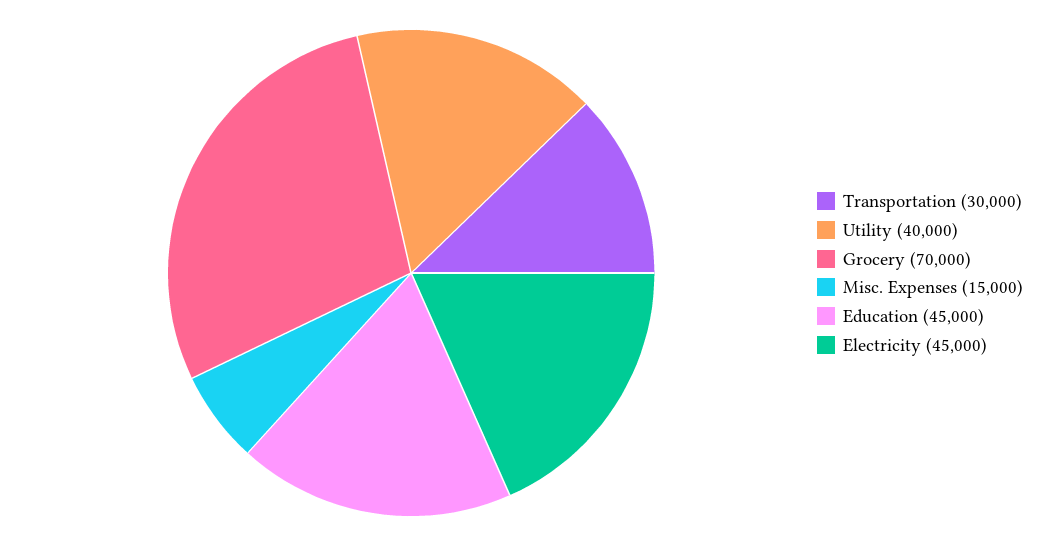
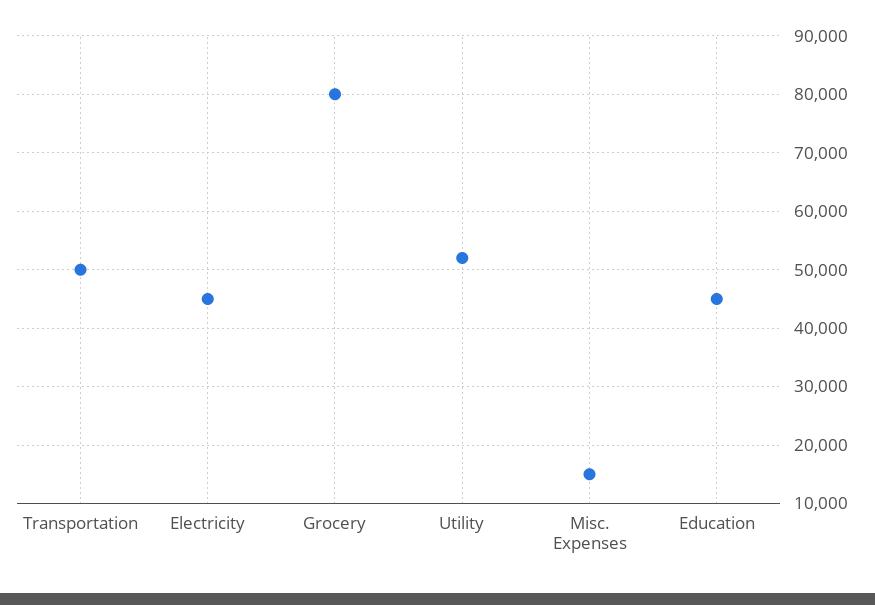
Transportation: 30000 -> 50000
Utility: 40000 -> 52000
Grocery: 70000 -> 80000

